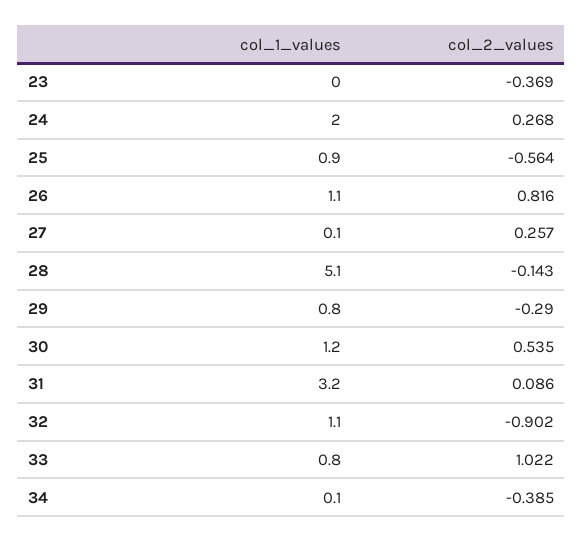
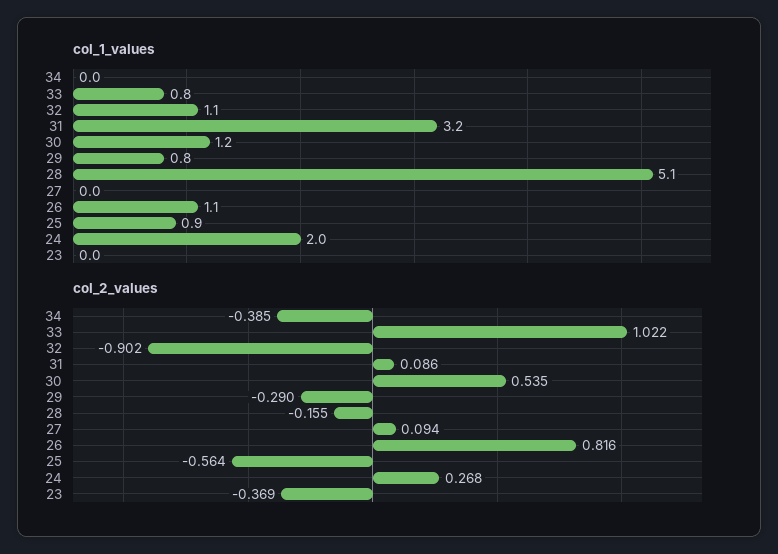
col_1_values, 27: 0.1 -> 0
col_2_values, 27: 0.257 -> 0.094
col_2_values, 28: -0.143 -> -0.155
col_1_values, 34: 0.1 -> 0

